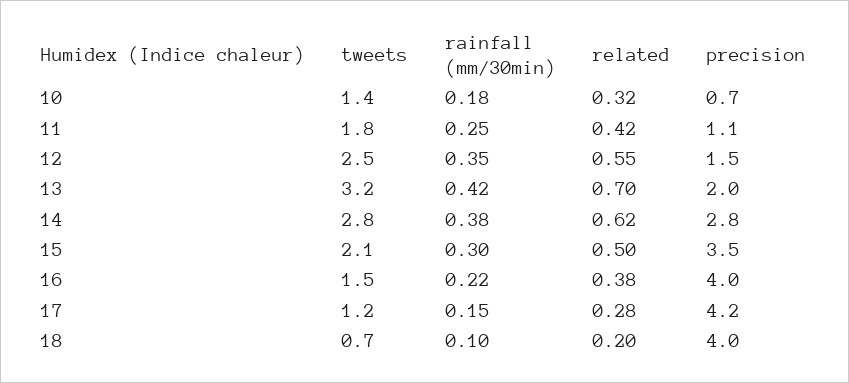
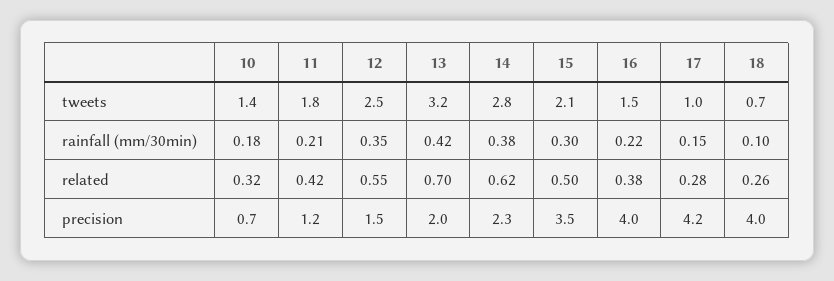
rainfall (mm/30min), 11: 0.25 -> 0.21
precision, 11: 1.1 -> 1.2
precision, 14: 2.8 -> 2.3
tweets, 17: 1.2 -> 1
related, 18: 0.2 -> 0.26

